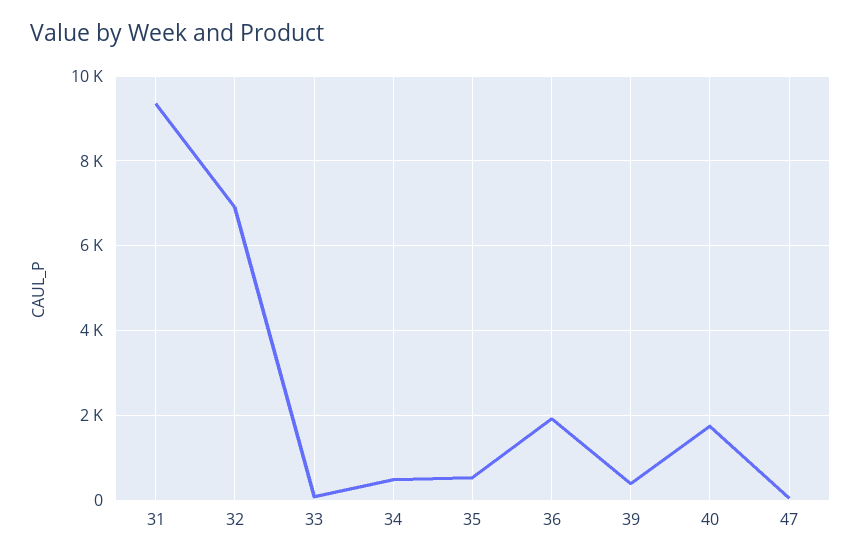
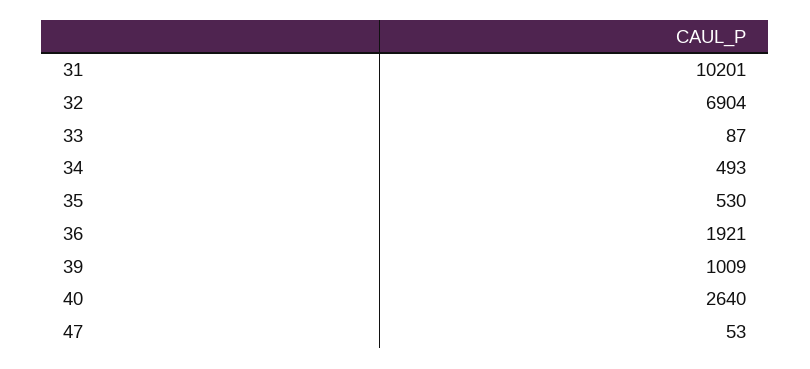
31: 9400 -> 10201
39: 400 -> 1009
40: 1800 -> 2640

